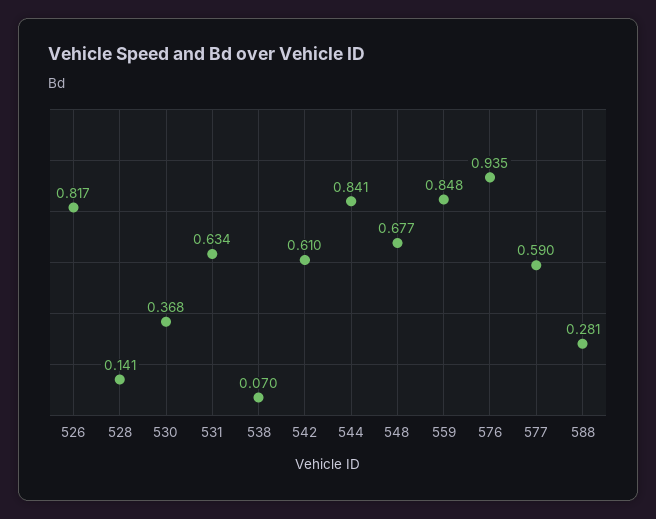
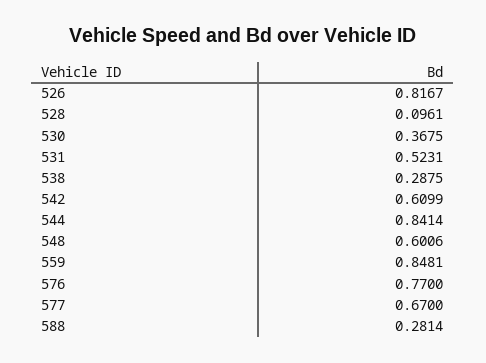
528: 0.141 -> 0.0961
531: 0.634 -> 0.5231
538: 0.07 -> 0.2875
548: 0.677 -> 0.6006
576: 0.935 -> 0.77
577: 0.59 -> 0.67

